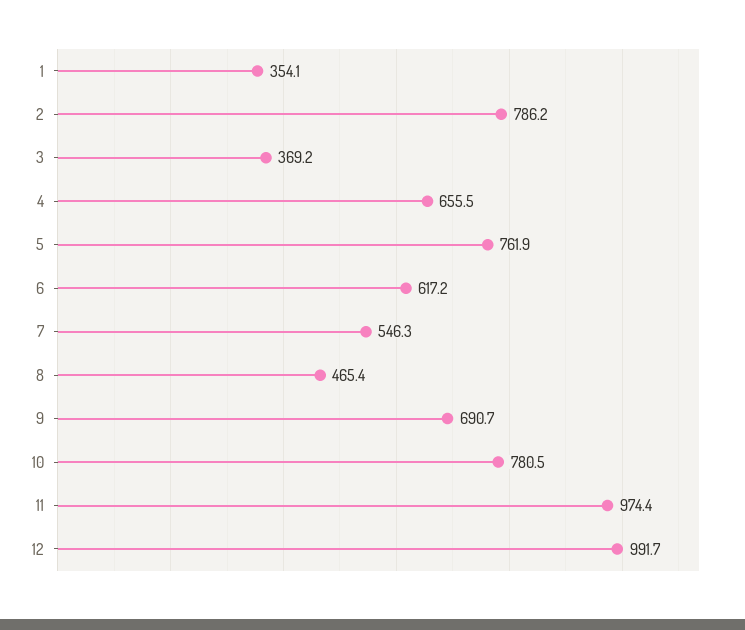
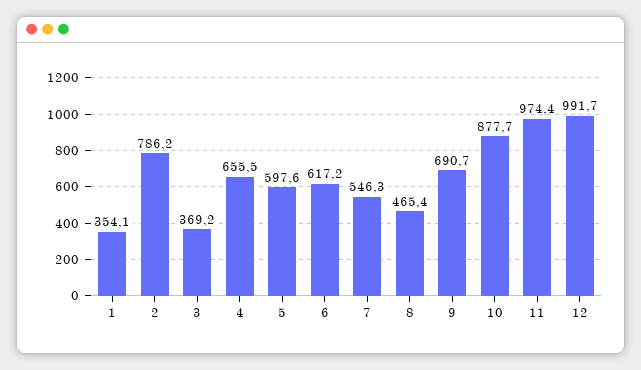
5: 761.9 -> 597.6
10: 780.5 -> 877.7

